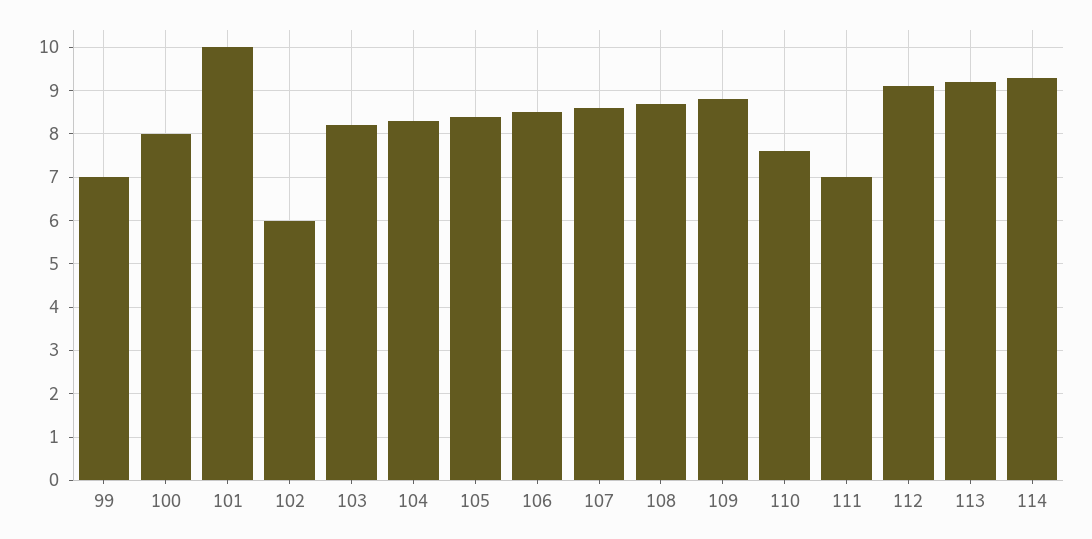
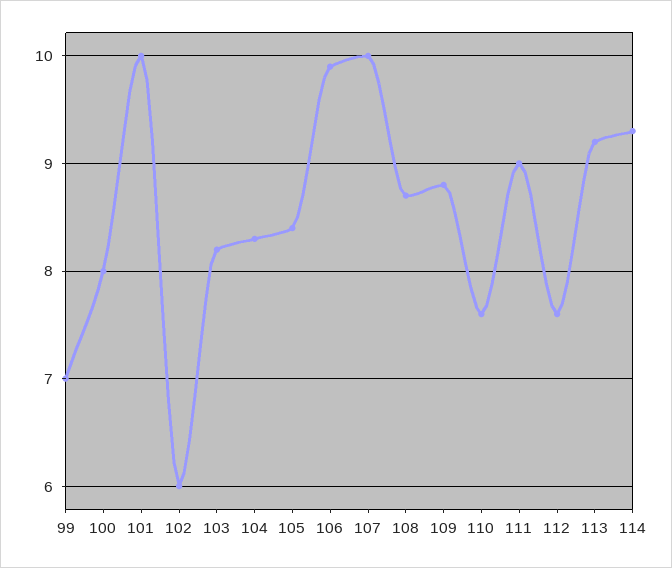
106: 8.5 -> 9.9
107: 8.5 -> 10
111: 7 -> 9
112: 9 -> 7.6

